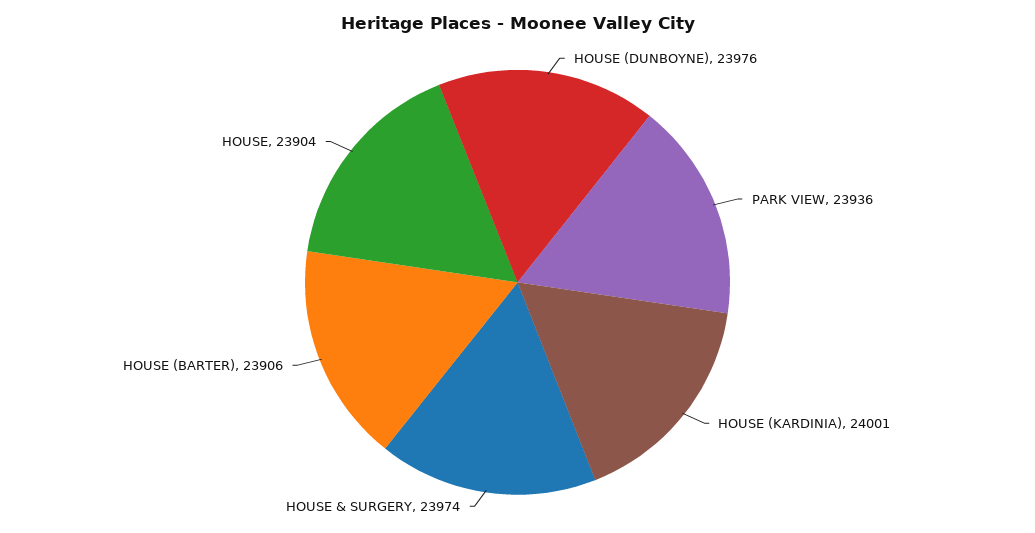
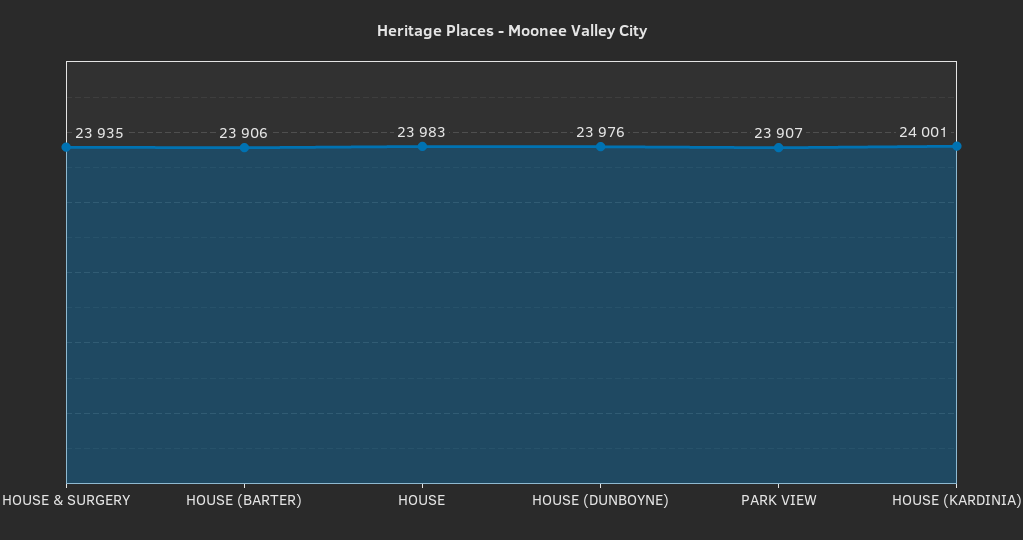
PARK VIEW: 23936 -> 23907
HOUSE & SURGERY: 23974 -> 23935
HOUSE: 23904 -> 23983

